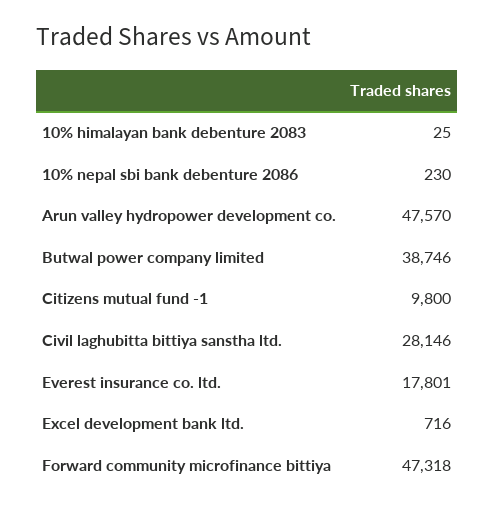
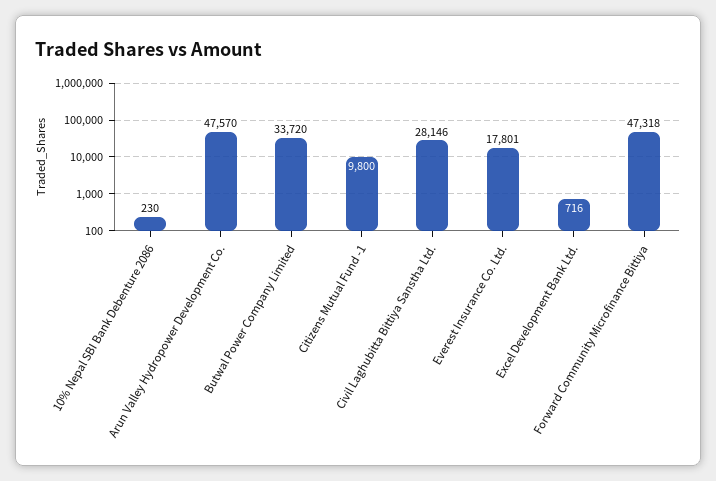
10% himalayan bank debenture 2083: 25 -> none
Butwal power company limited: 38746 -> 33720

